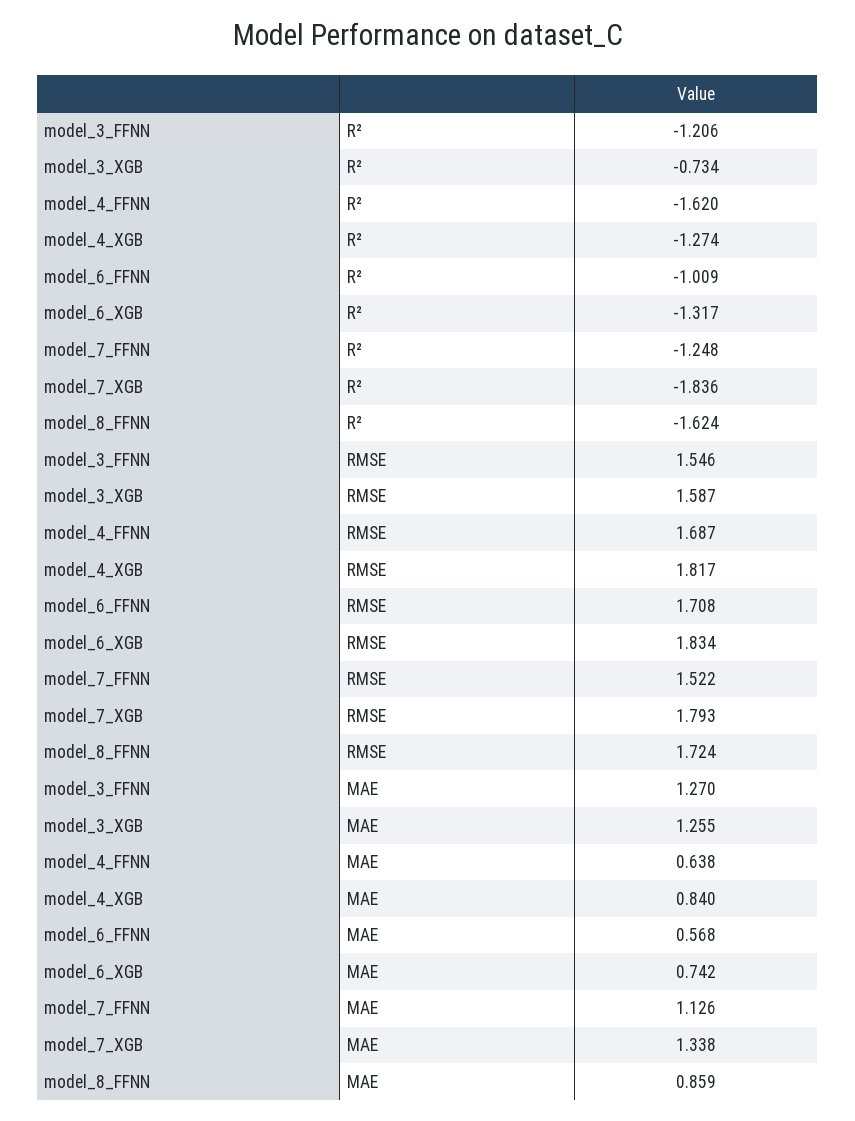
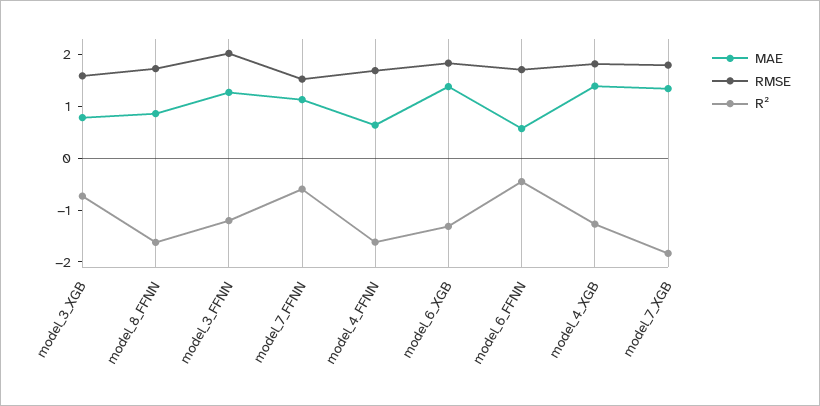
R², model_6_FFNN: -1.009 -> -0.4
R², model_7_FFNN: -1.248 -> -0.6
RMSE, model_3_FFNN: 1.546 -> 2
MAE, model_3_XGB: 1.255 -> 0.8
MAE, model_4_XGB: 0.84 -> 1.4
MAE, model_6_XGB: 0.742 -> 1.4

